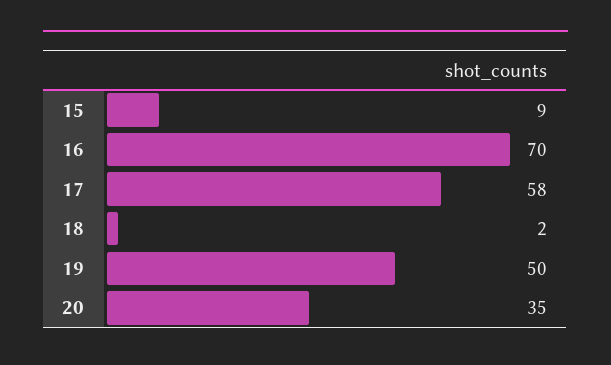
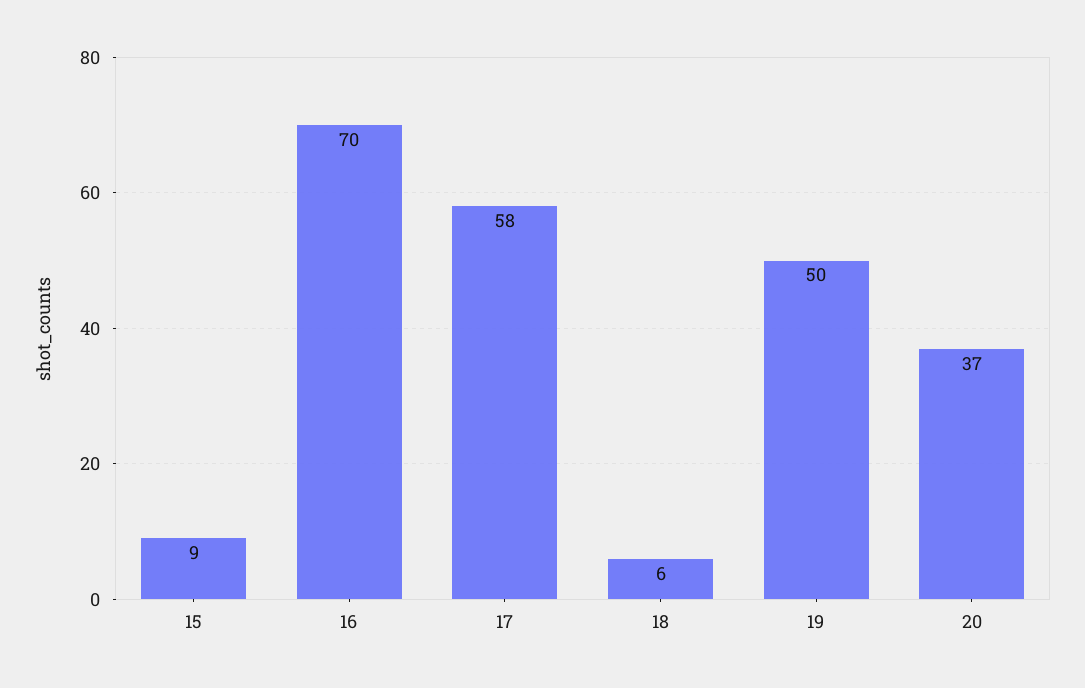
18: 2 -> 6
20: 35 -> 37

